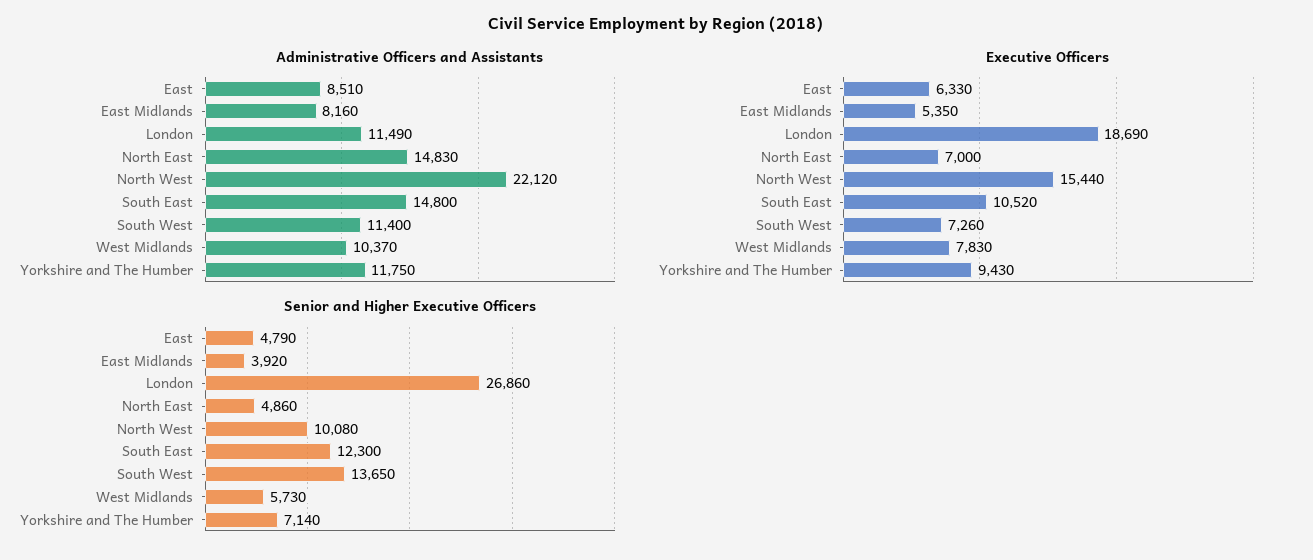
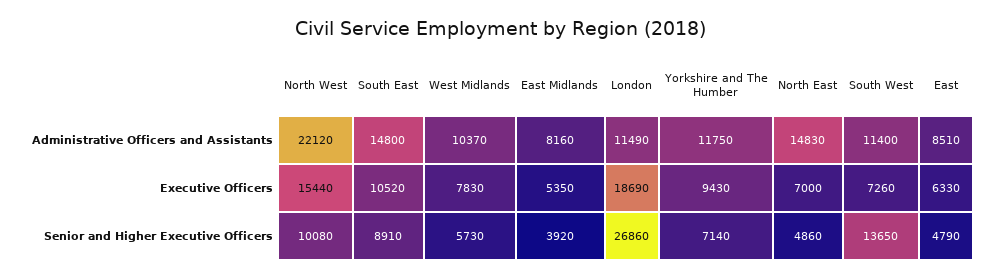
Senior and Higher Executive Officers, South East: 12300 -> 8910

